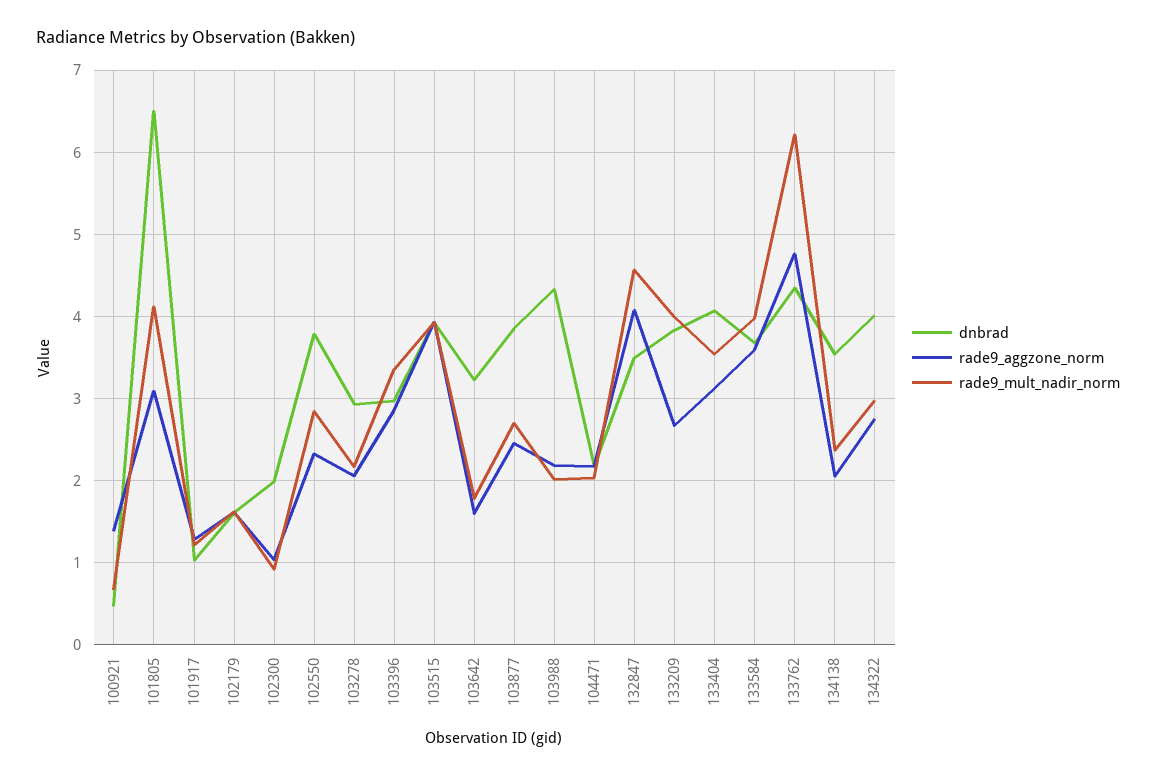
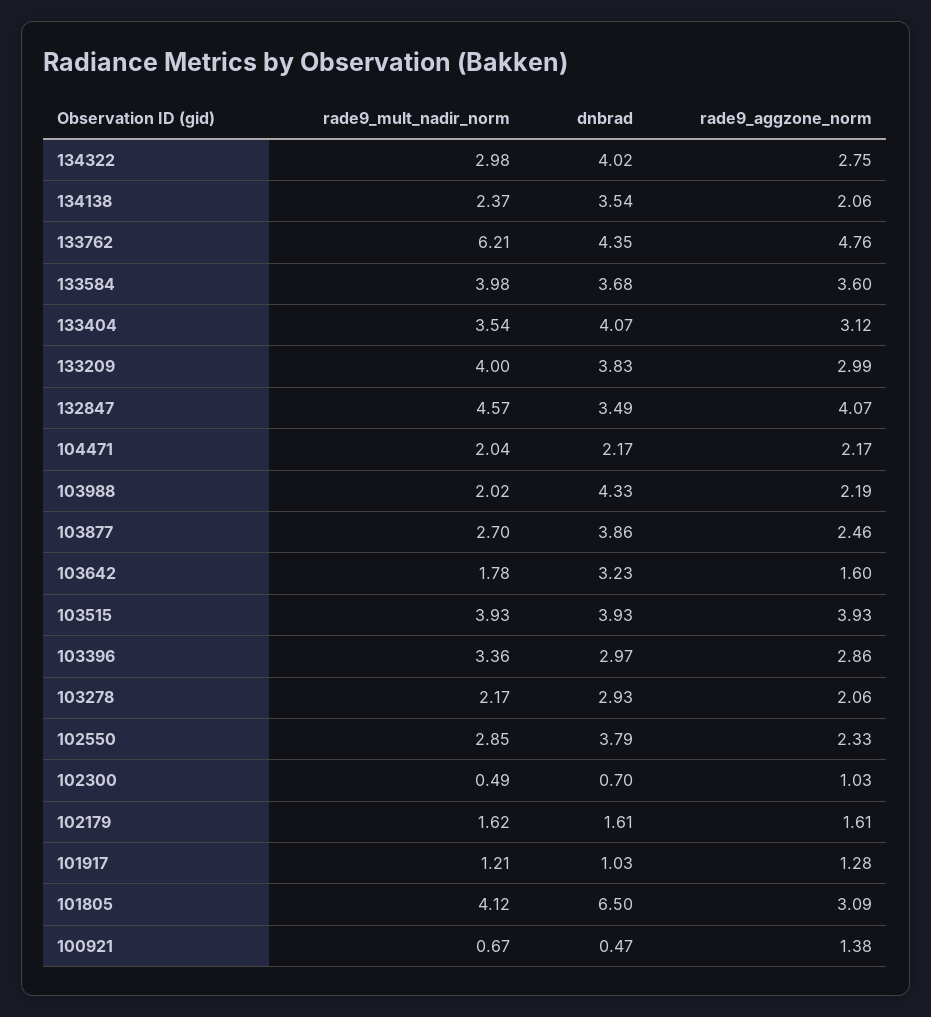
dnbrad, 102300: 2 -> 0.7
rade9_mult_nadir_norm, 102300: 0.9 -> 0.49
rade9_aggzone_norm, 133209: 2.7 -> 2.99

